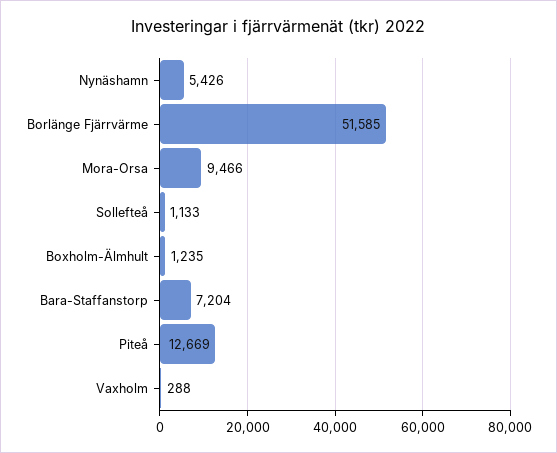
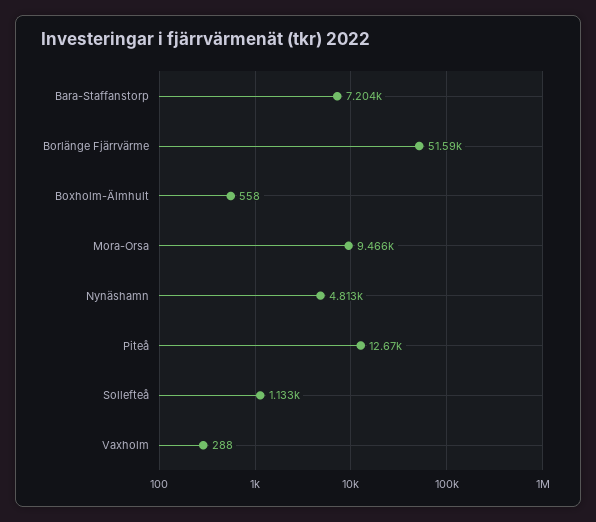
Nynäshamn: 5426 -> 4813
Boxholm-Älmhult: 1235 -> 558

